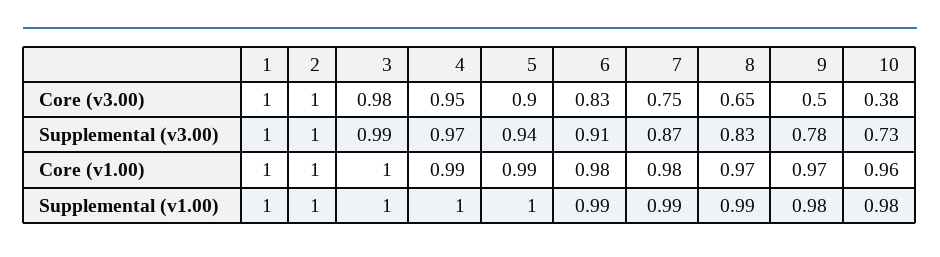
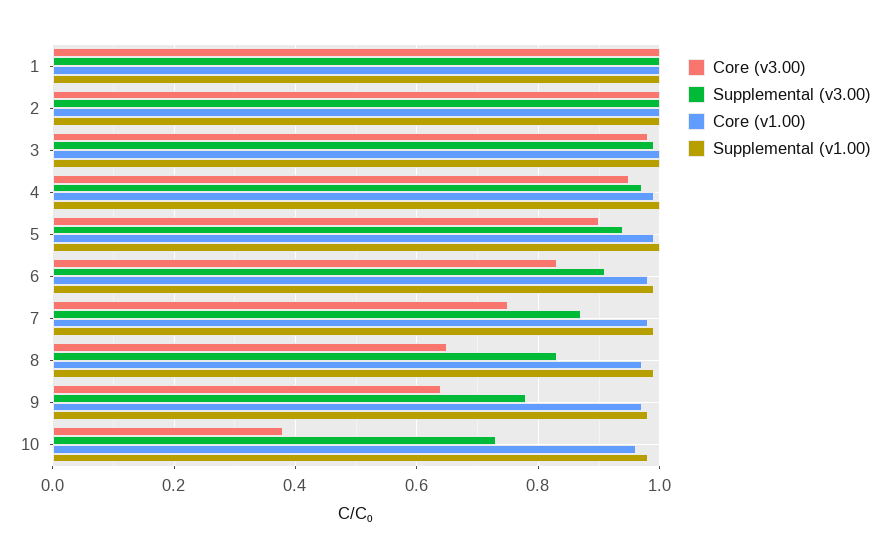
Core (v3.00), 9: 0.5 -> 0.65

